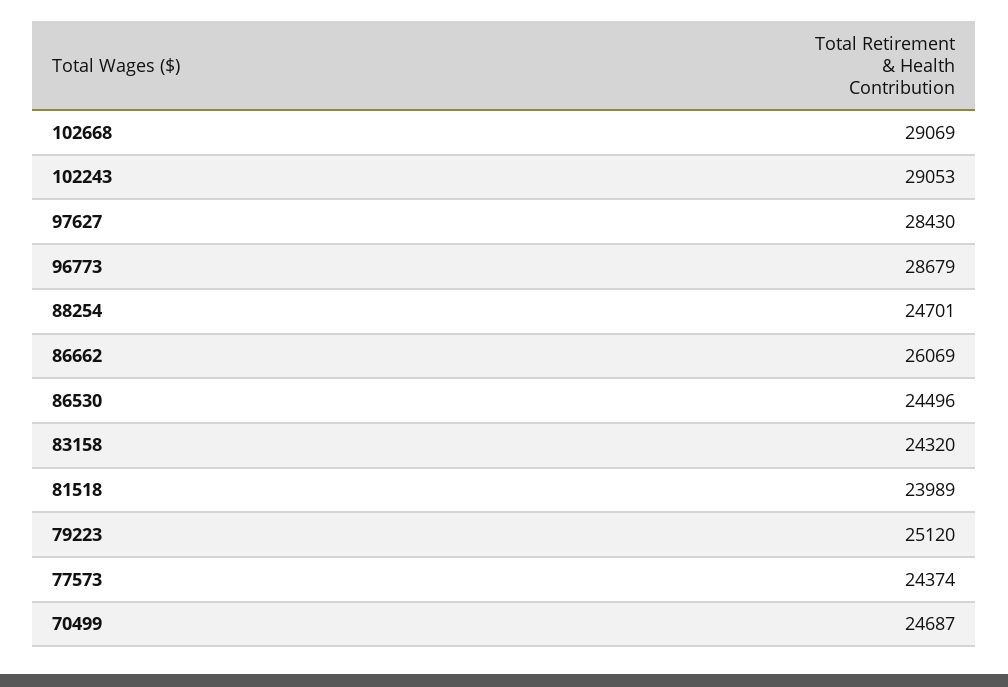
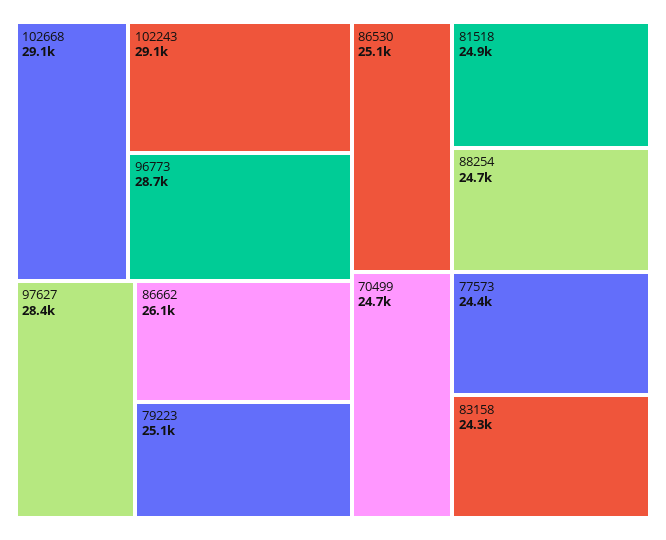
86530: 24496 -> 25100
81518: 23989 -> 24900

